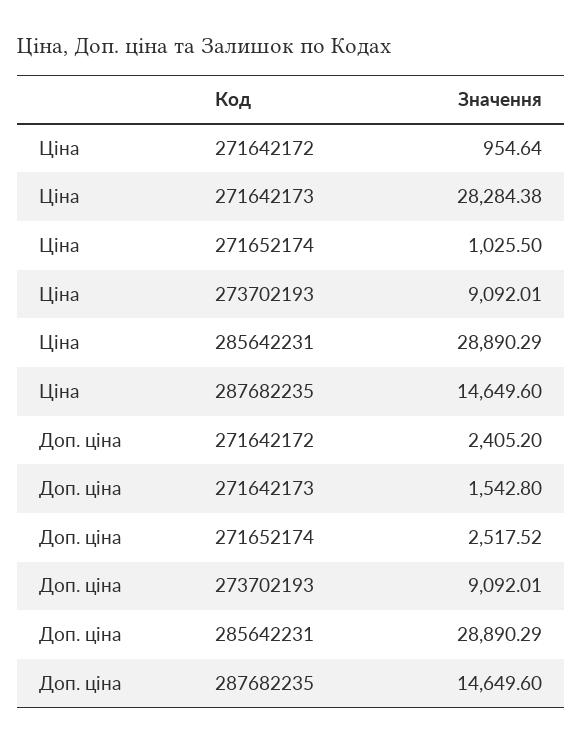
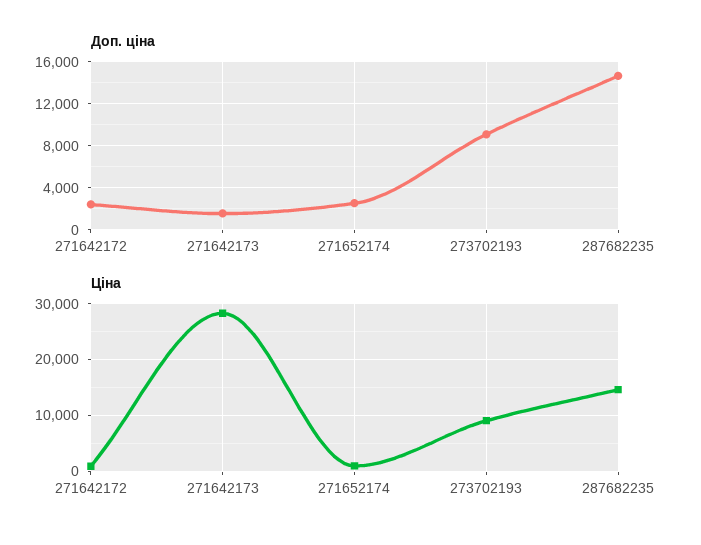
Ціна, 285642231: 28890.29 -> none
Доп. ціна, 285642231: 28890.29 -> none

